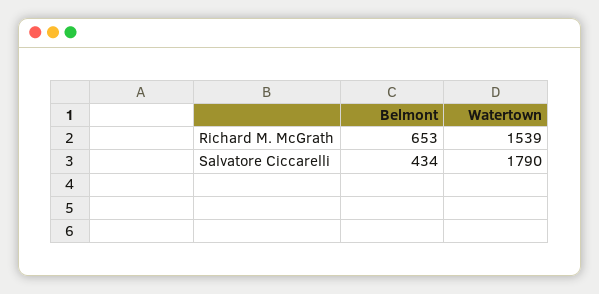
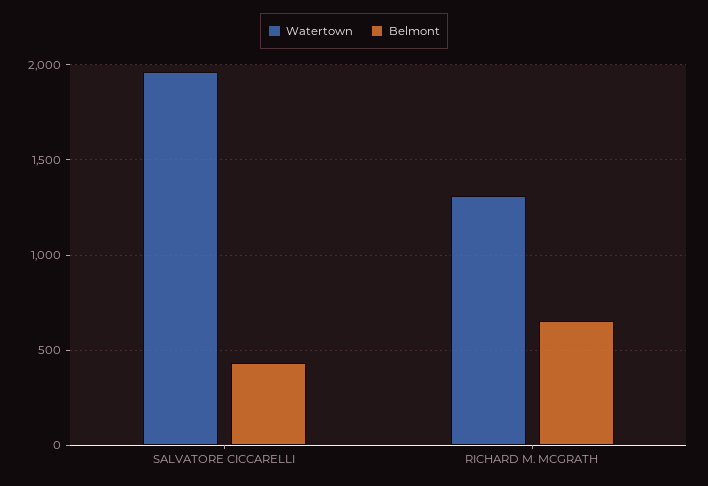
Watertown, Richard M. McGrath: 1539 -> 1300
Watertown, Salvatore Ciccarelli: 1790 -> 1950

